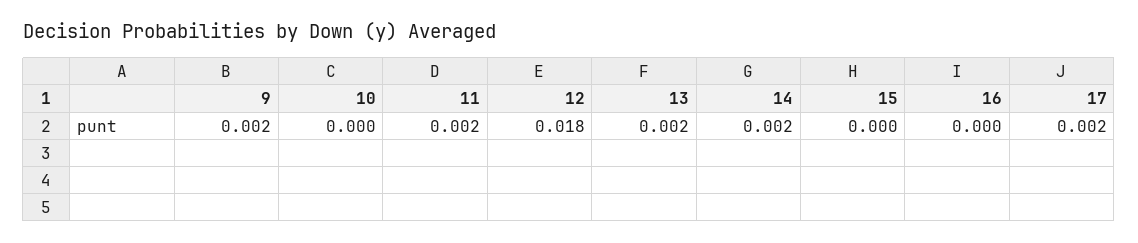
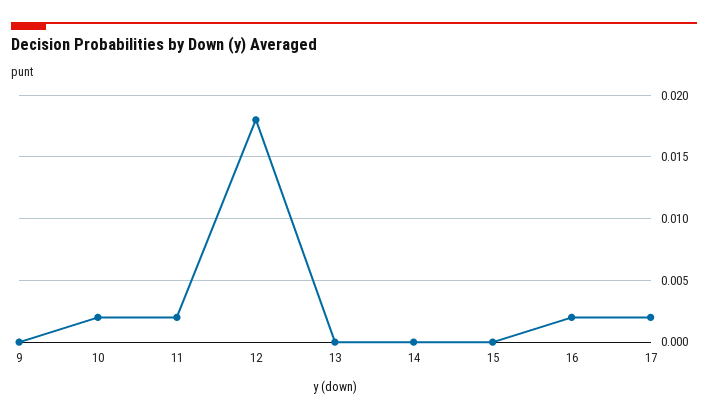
9: 0.002 -> 0
10: 0 -> 0.002
13: 0.002 -> 0
14: 0.002 -> 0
16: 0 -> 0.002

